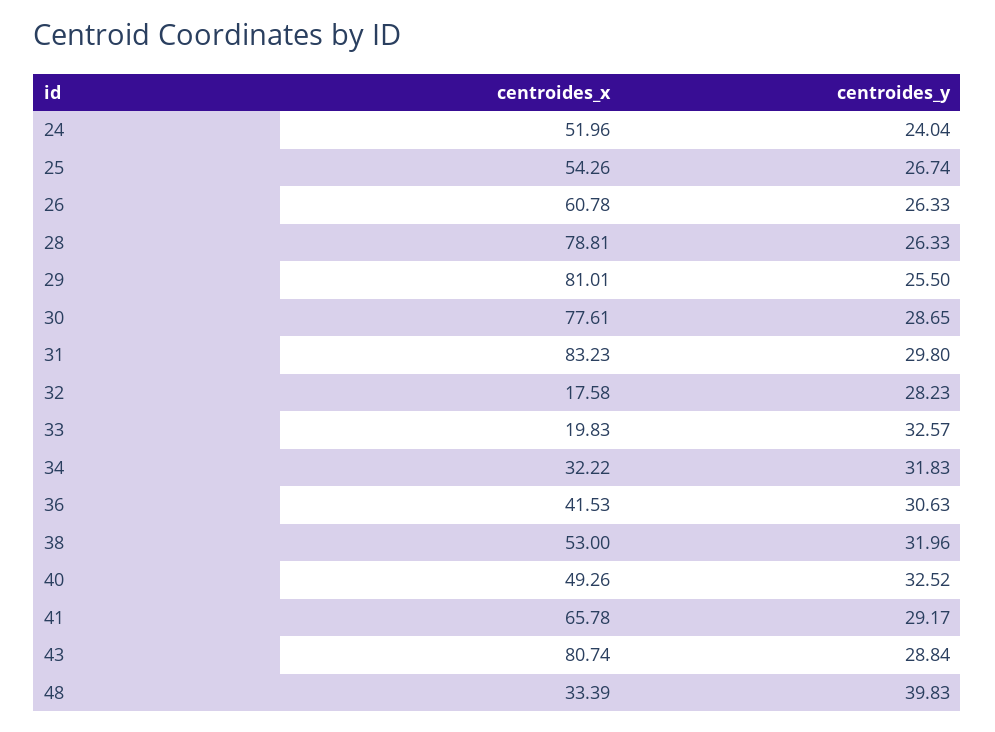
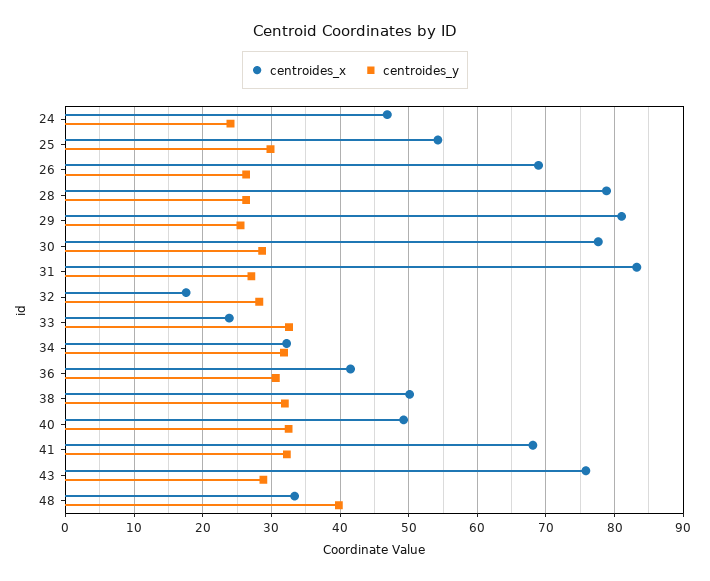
centroides_x, 24: 51.96 -> 47
centroides_y, 25: 26.74 -> 30
centroides_x, 26: 60.78 -> 69
centroides_y, 31: 29.8 -> 27
centroides_x, 33: 19.83 -> 24
centroides_x, 38: 53 -> 50
centroides_x, 41: 65.78 -> 68
centroides_y, 41: 29.17 -> 32
centroides_x, 43: 80.74 -> 76

